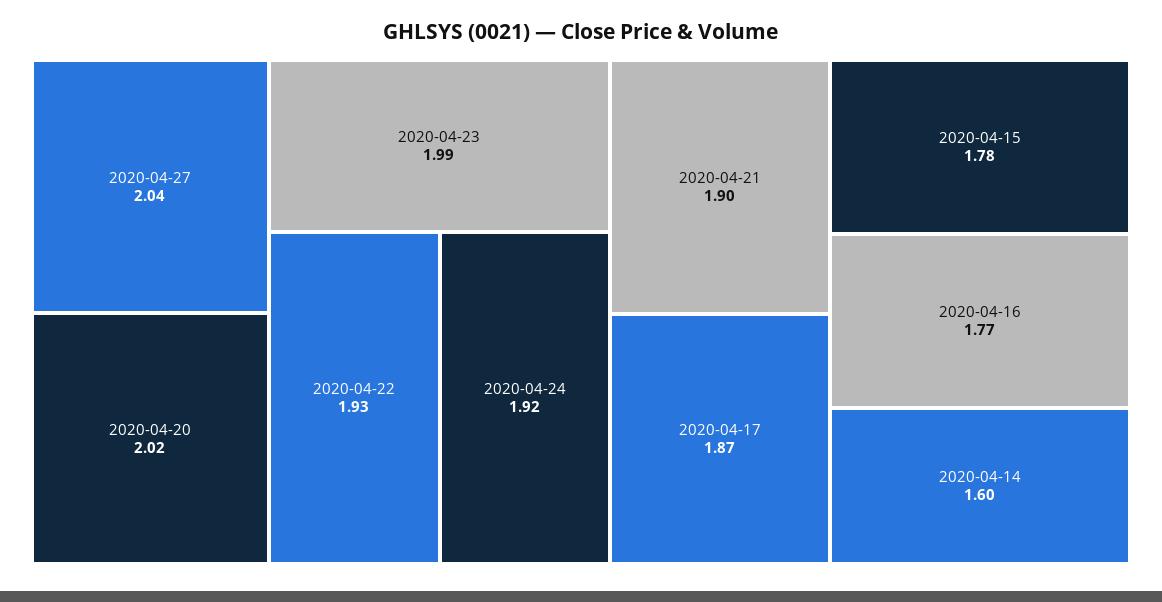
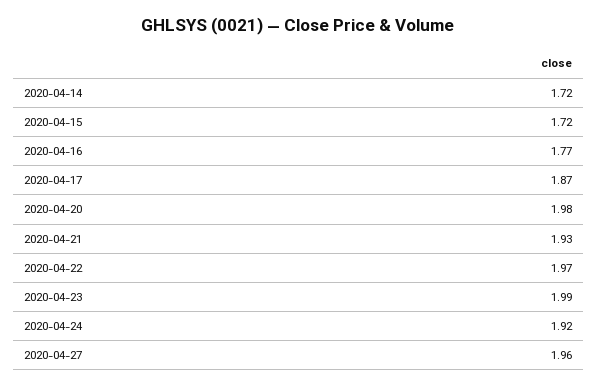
2020-04-27: 2.04 -> 1.96
2020-04-20: 2.02 -> 1.98
2020-04-22: 1.93 -> 1.97
2020-04-21: 1.9 -> 1.93
2020-04-15: 1.78 -> 1.72
2020-04-14: 1.6 -> 1.72

